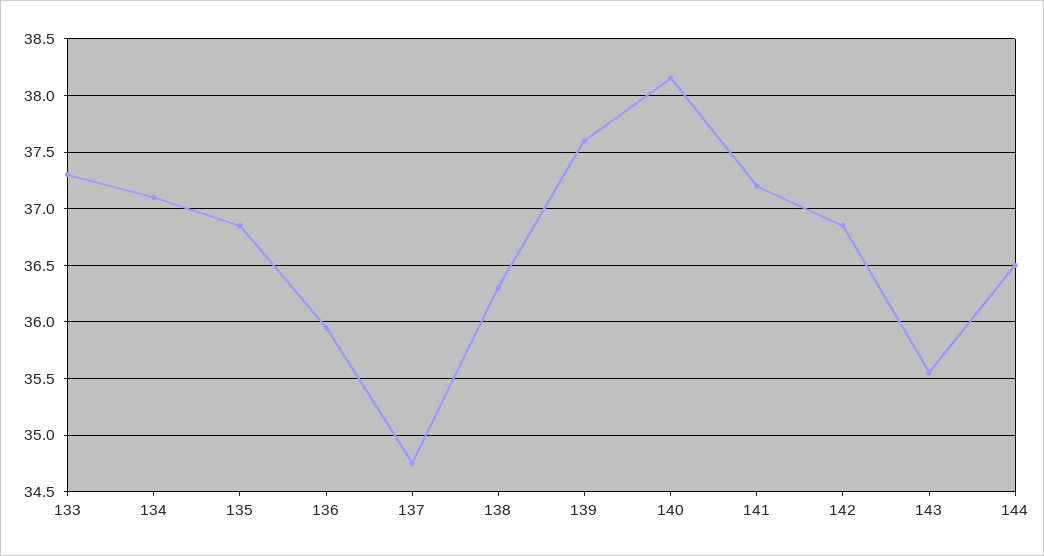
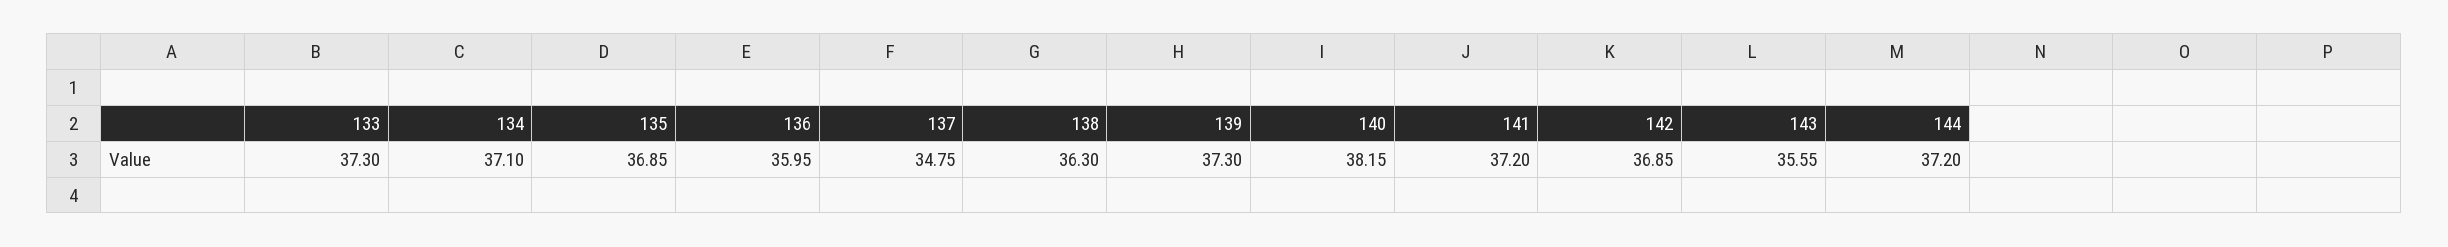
139: 37.6 -> 37.3
144: 36.5 -> 37.2

